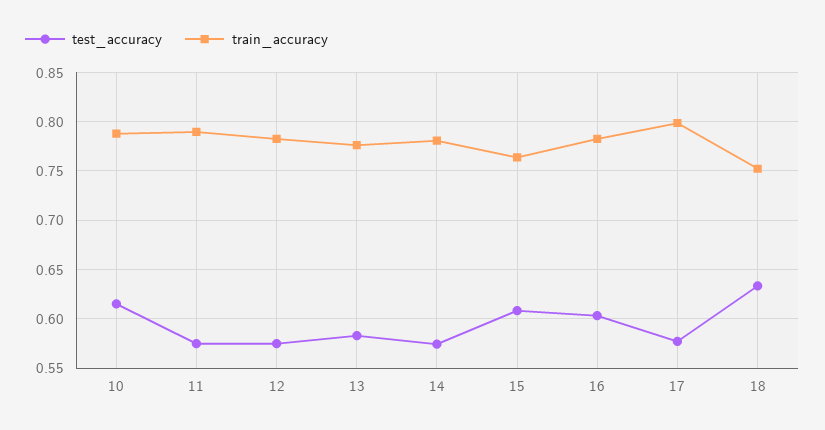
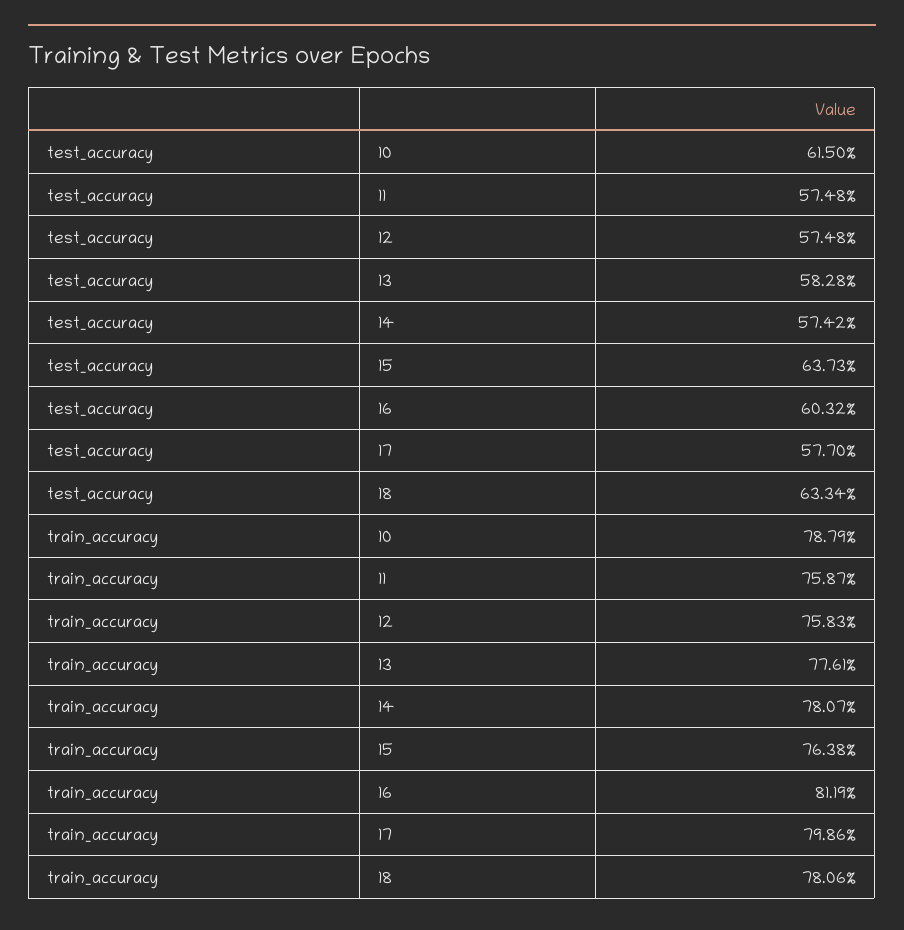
train_accuracy, 11: 0.79 -> 0.7587
train_accuracy, 12: 0.78 -> 0.7583
test_accuracy, 15: 0.61 -> 0.6373
train_accuracy, 16: 0.78 -> 0.8119
train_accuracy, 18: 0.75 -> 0.7806

